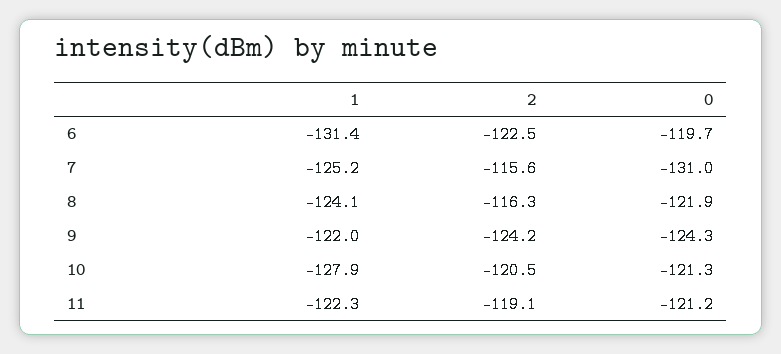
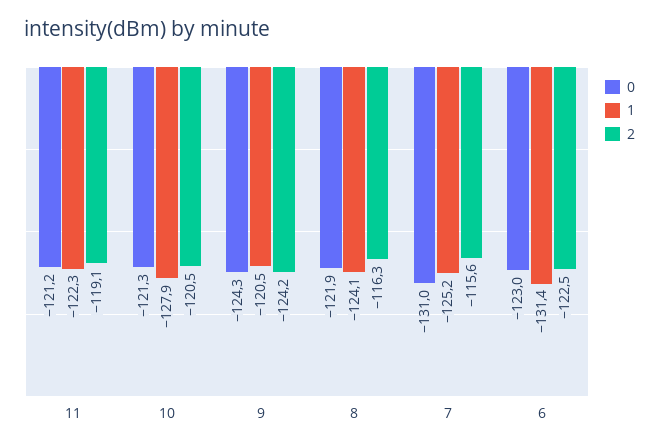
0, 6: -119.7 -> -123
1, 9: -122 -> -120.5

